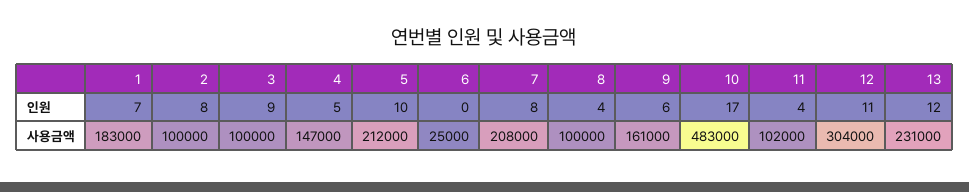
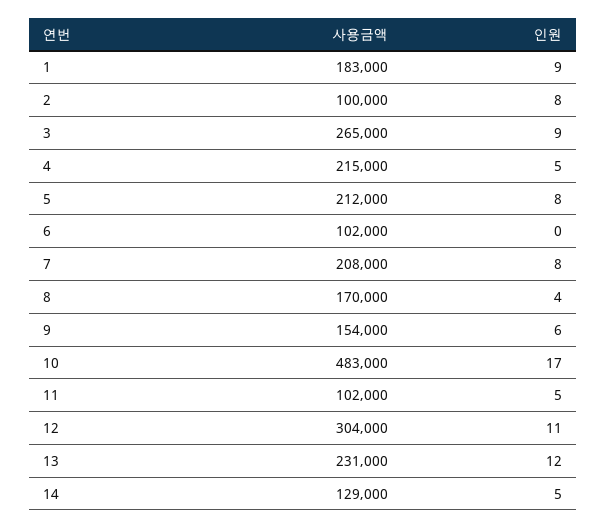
1, 인원: 7 -> 9
5, 인원: 10 -> 8
11, 인원: 4 -> 5
3, 사용금액: 100000 -> 265000
4, 사용금액: 147000 -> 215000
6, 사용금액: 25000 -> 102000
8, 사용금액: 100000 -> 170000
9, 사용금액: 161000 -> 154000
14, 사용금액: none -> 129000
14, 인원: none -> 5

